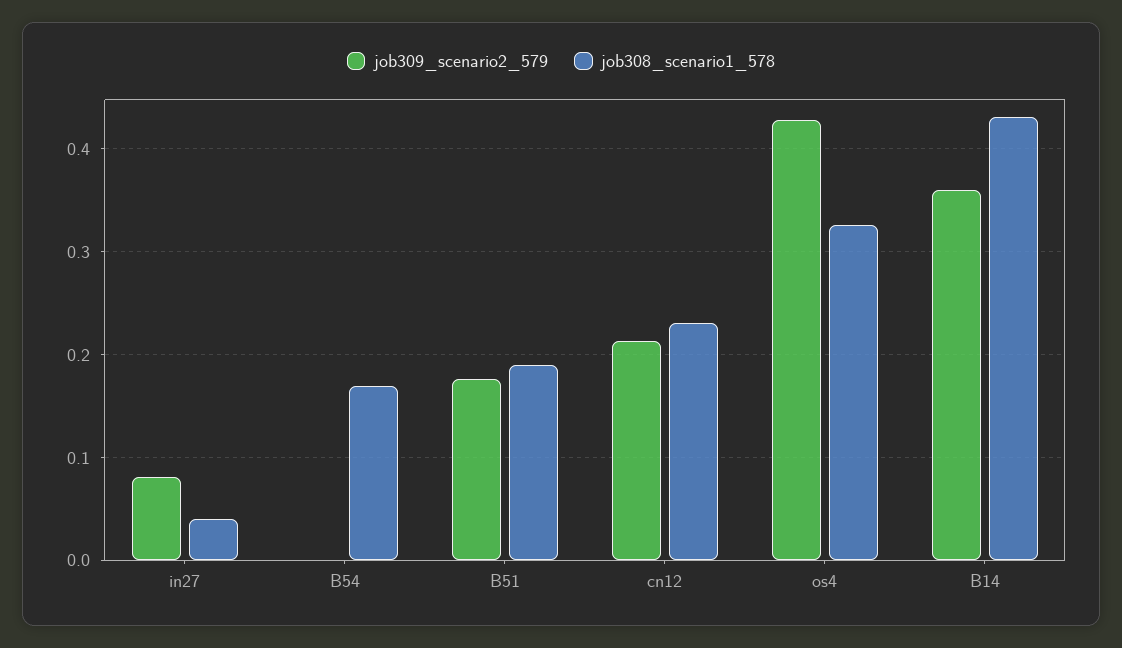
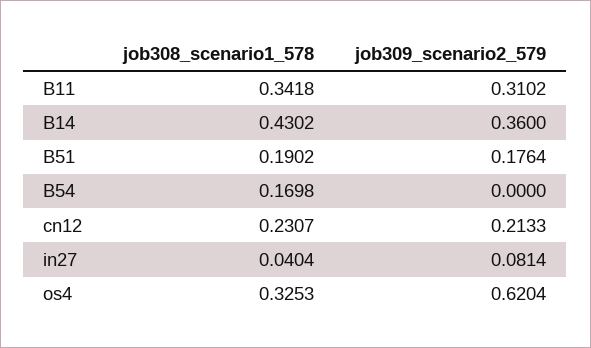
job309_scenario2_579, os4: 0.43 -> 0.6204
job308_scenario1_578, B11: none -> 0.3418
job309_scenario2_579, B11: none -> 0.3102

